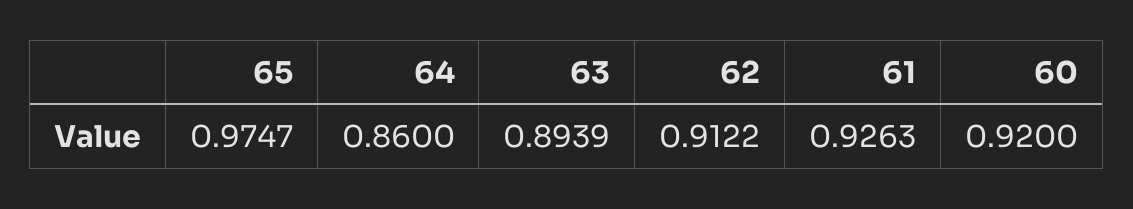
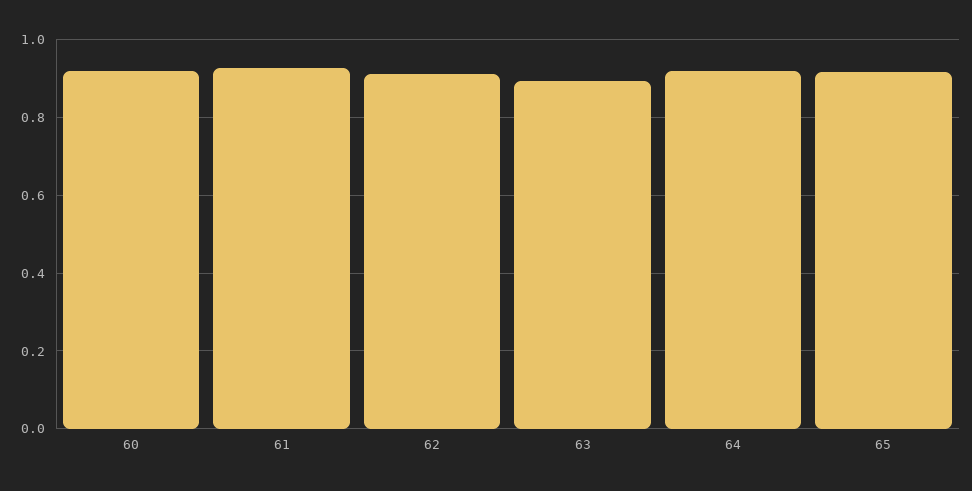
65: 0.9747 -> 0.92
64: 0.86 -> 0.92

